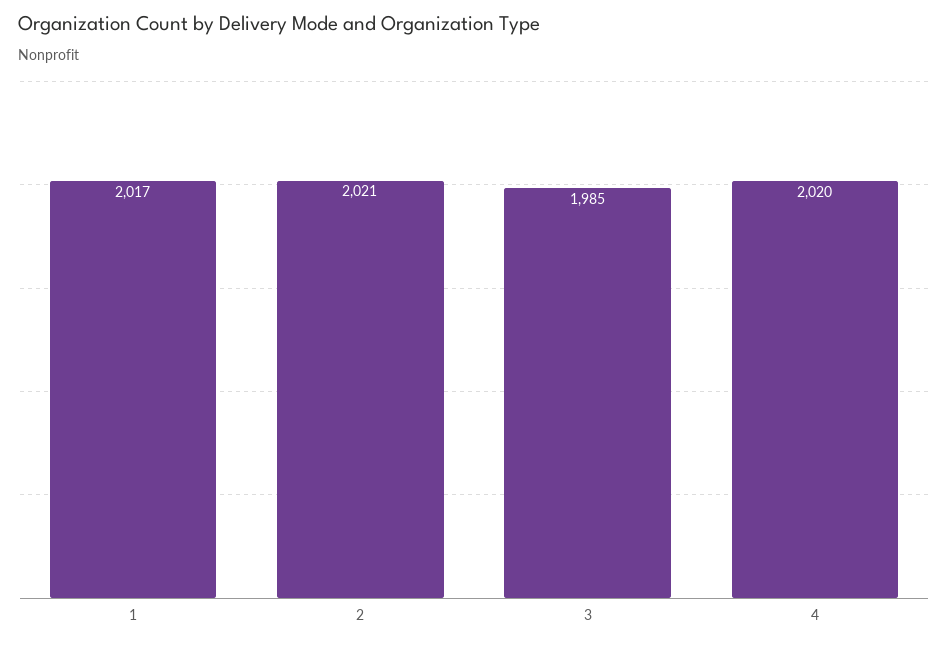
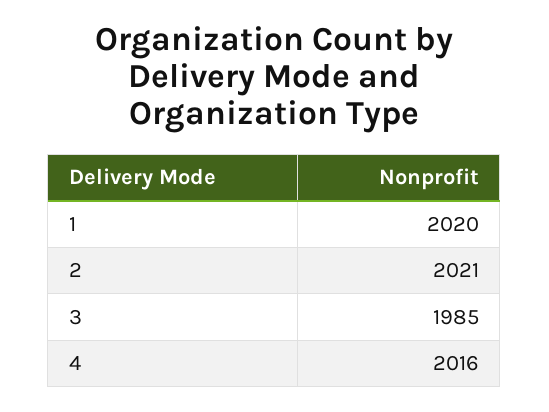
1: 2017 -> 2020
4: 2020 -> 2016

